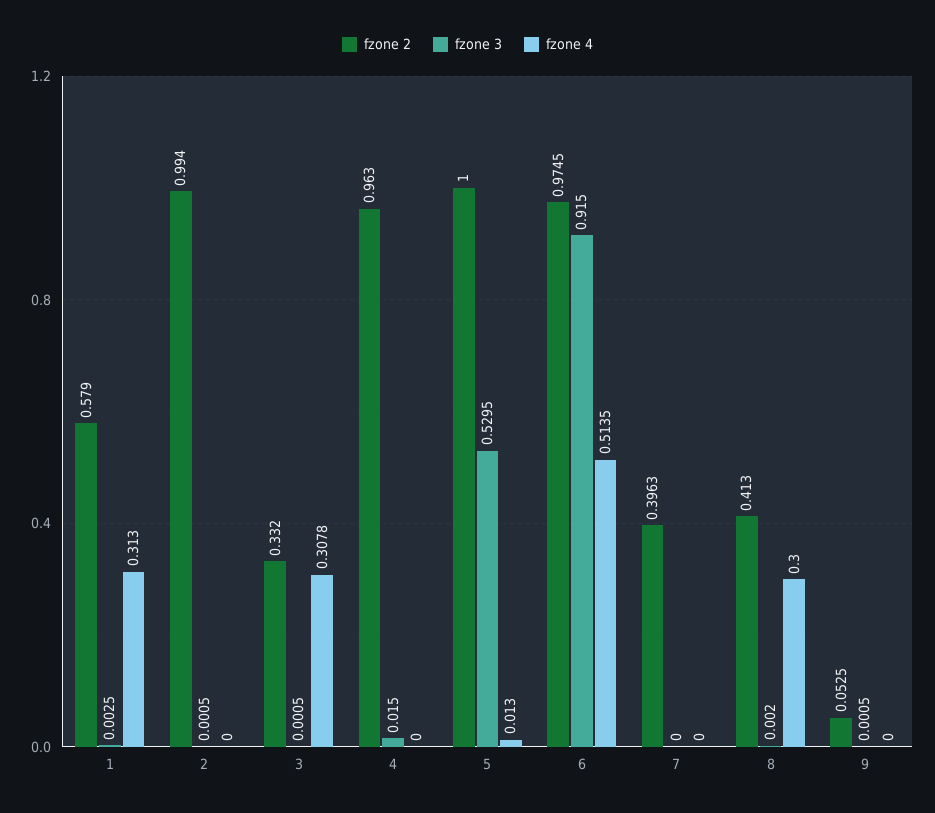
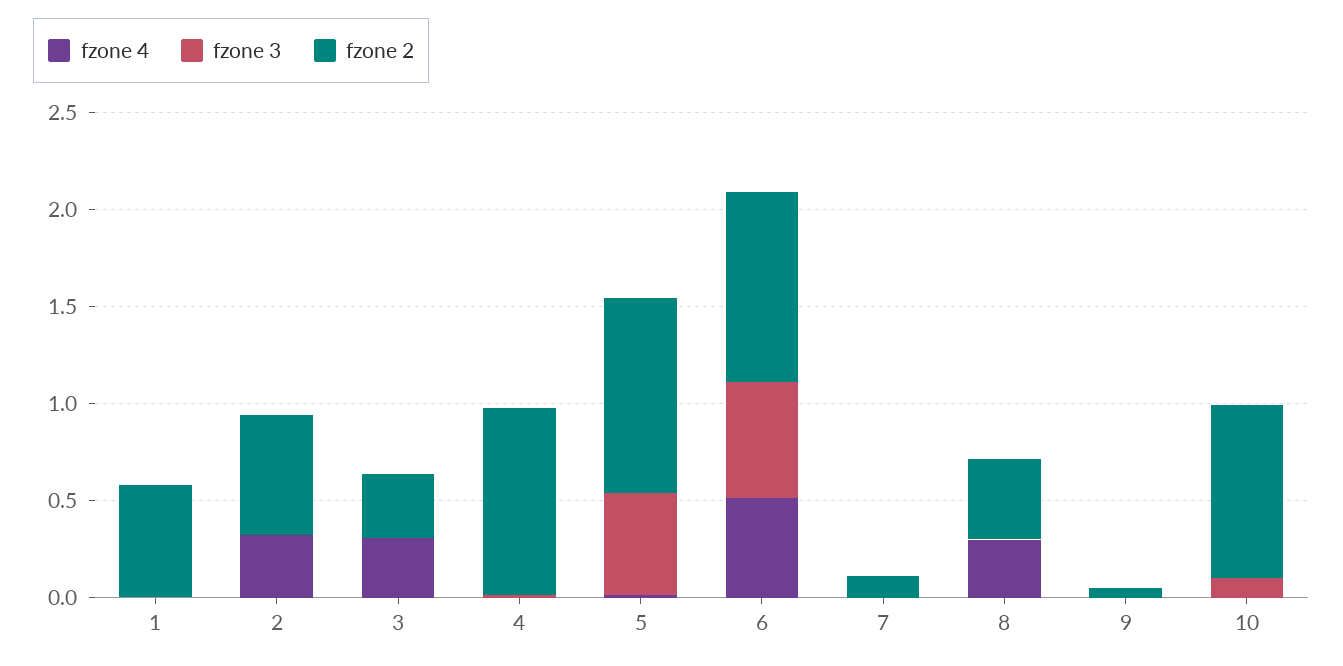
fzone 4, 1: 0.313 -> 0
fzone 2, 2: 0.994 -> 0.6
fzone 4, 2: 0 -> 0.3
fzone 3, 6: 0.915 -> 0.6
fzone 2, 7: 0.3963 -> 0.1
fzone 4, 10: none -> 0
fzone 3, 10: none -> 0.1
fzone 2, 10: none -> 0.9

